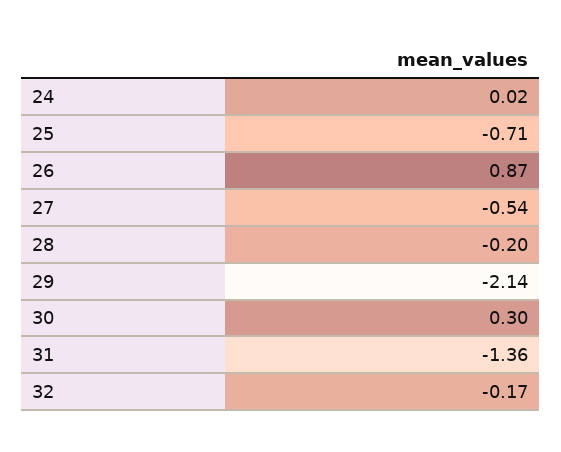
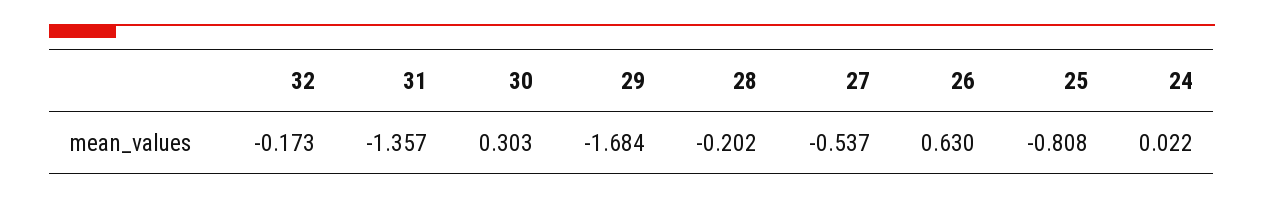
25: -0.71 -> -0.808
26: 0.87 -> 0.63
29: -2.14 -> -1.684

